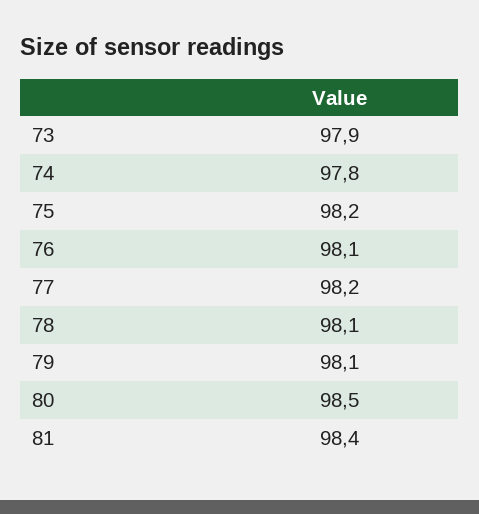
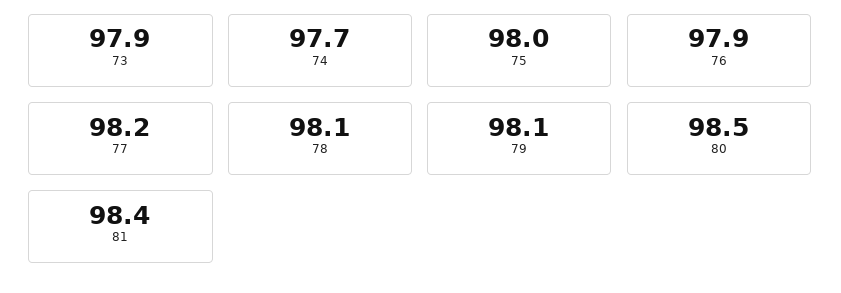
74: 97.8 -> 97.7
75: 98.2 -> 98
76: 98.1 -> 97.9

